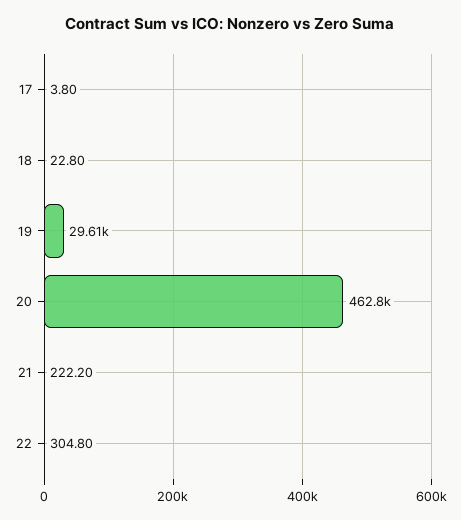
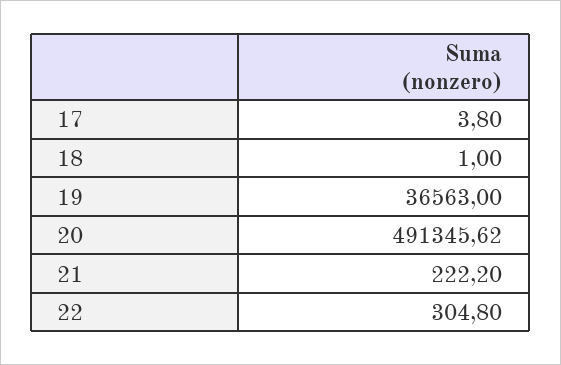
18: 22.8 -> 1
19: 29610 -> 36563
20: 462800 -> 491345.62

